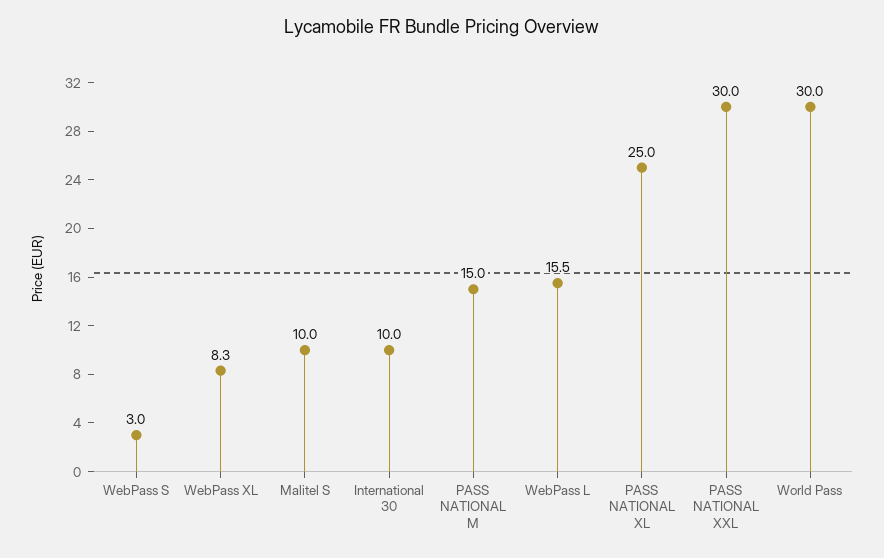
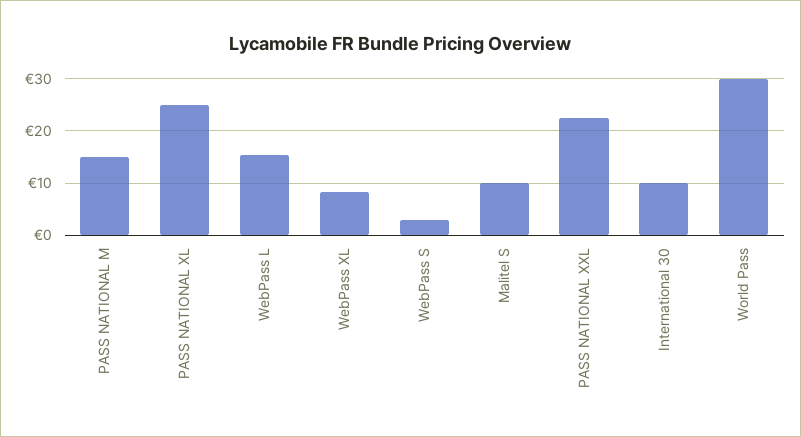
PASS NATIONAL XXL: 30 -> 22

